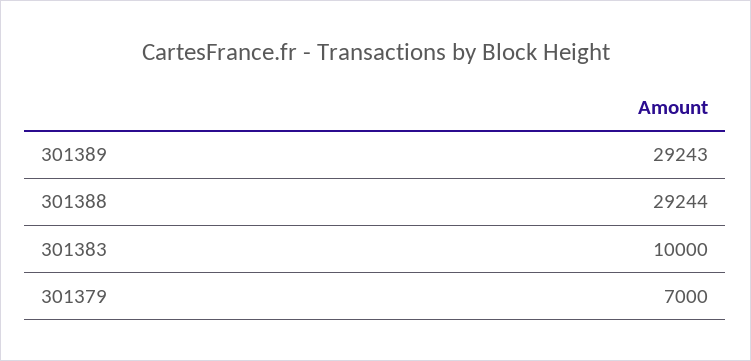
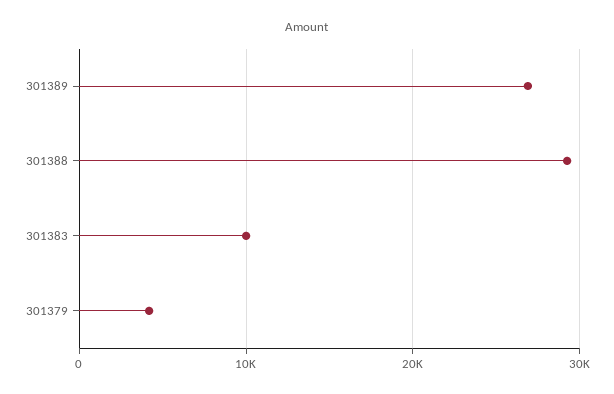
301389: 29243 -> 27000
301379: 7000 -> 4000

